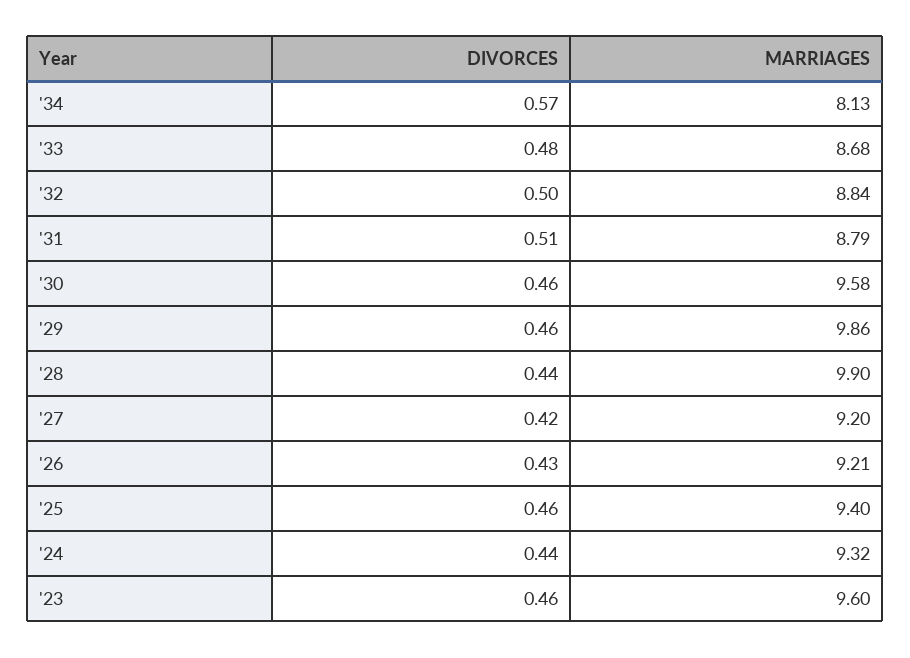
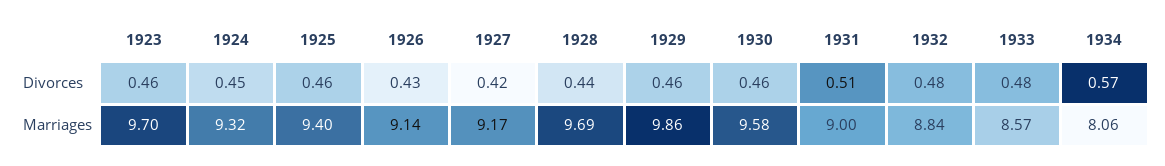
MARRIAGES, '34: 8.13 -> 8.06
MARRIAGES, '33: 8.68 -> 8.57
DIVORCES, '32: 0.5 -> 0.48
MARRIAGES, '31: 8.79 -> 9
MARRIAGES, '28: 9.9 -> 9.69
MARRIAGES, '27: 9.2 -> 9.17
MARRIAGES, '26: 9.21 -> 9.14
DIVORCES, '24: 0.44 -> 0.45
MARRIAGES, '23: 9.6 -> 9.7

